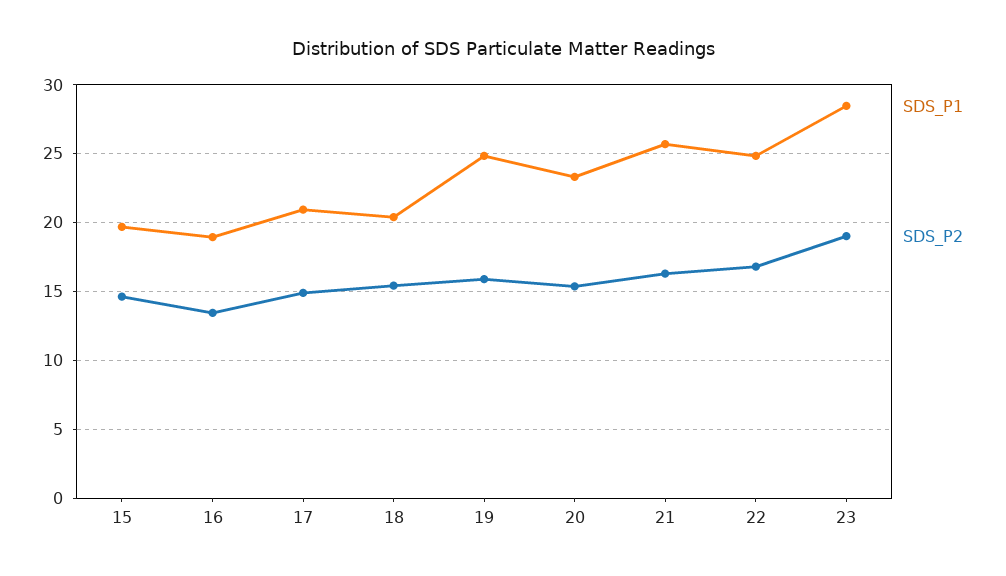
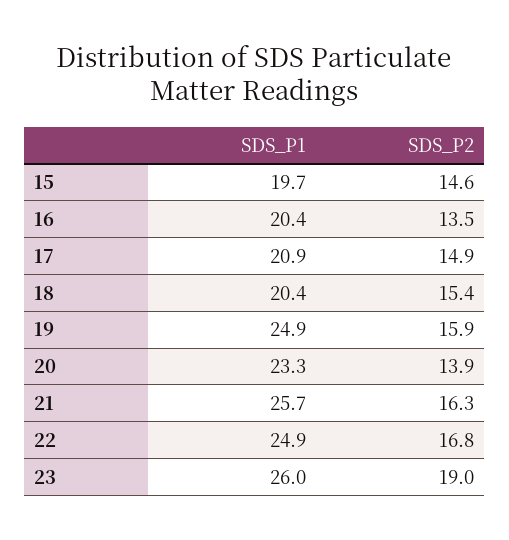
SDS_P1, 16: 19 -> 20.4
SDS_P2, 20: 15.5 -> 13.9
SDS_P1, 23: 28.5 -> 26

